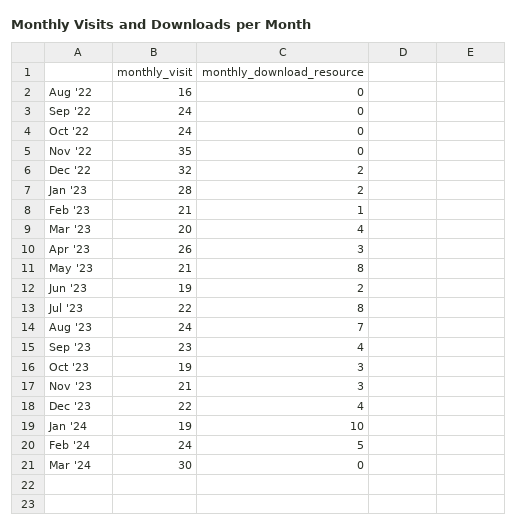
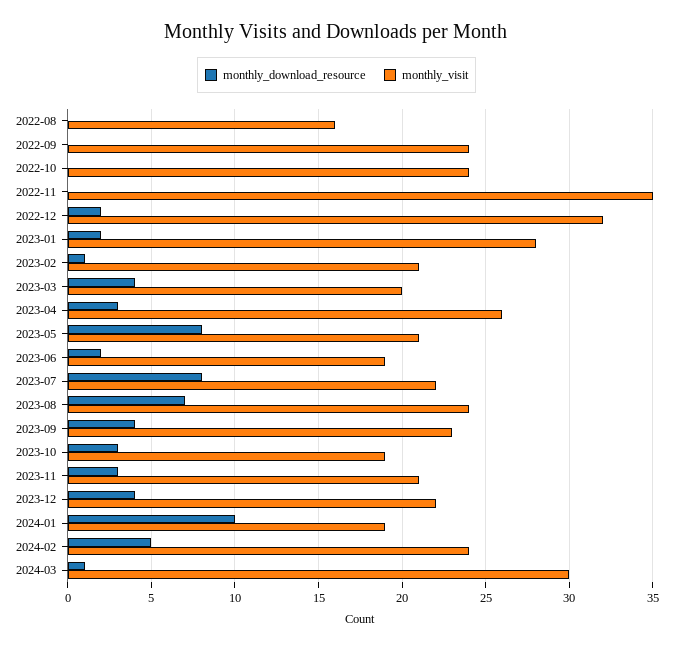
monthly_download_resource, Mar '24: 0 -> 1

